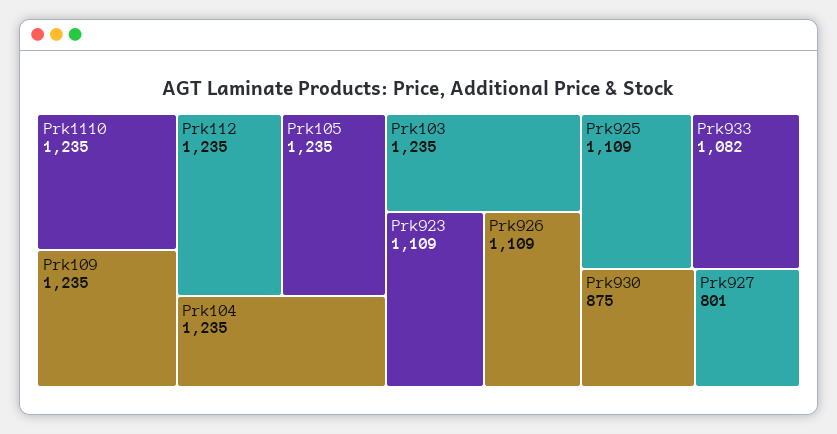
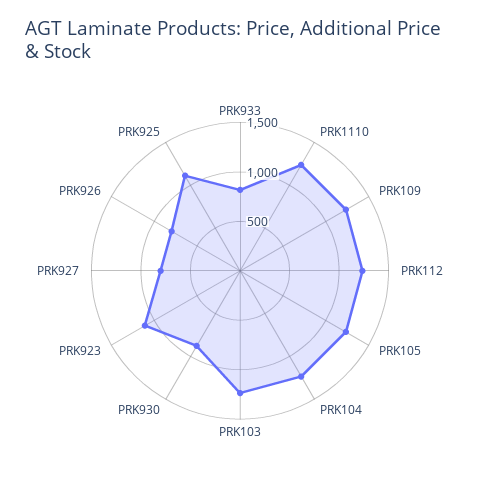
Prk926: 1109 -> 800
Prk933: 1082 -> 800

